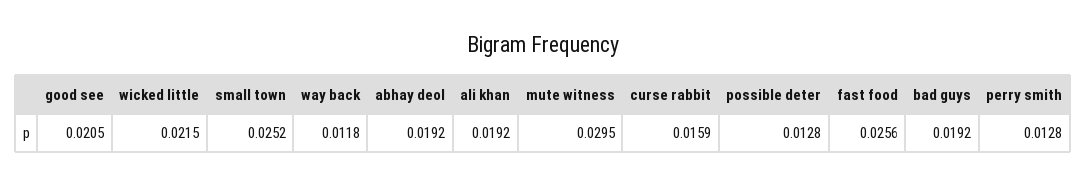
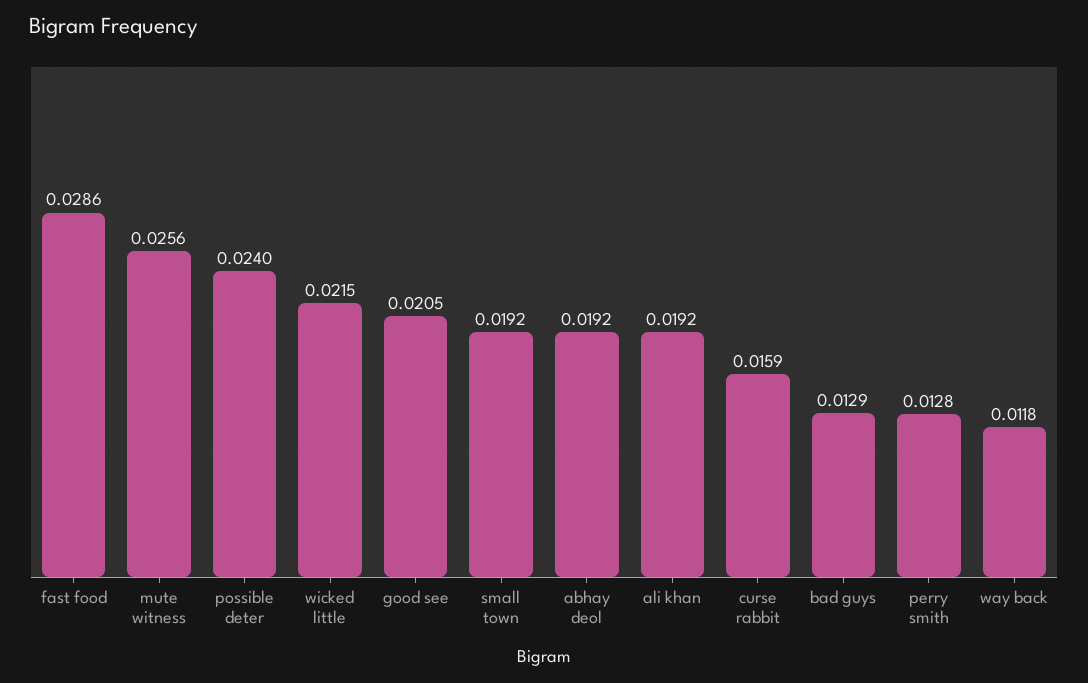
small town: 0.0252 -> 0.0192
mute witness: 0.0295 -> 0.0256
possible deter: 0.0128 -> 0.024
fast food: 0.0256 -> 0.0286
bad guys: 0.0192 -> 0.0129

